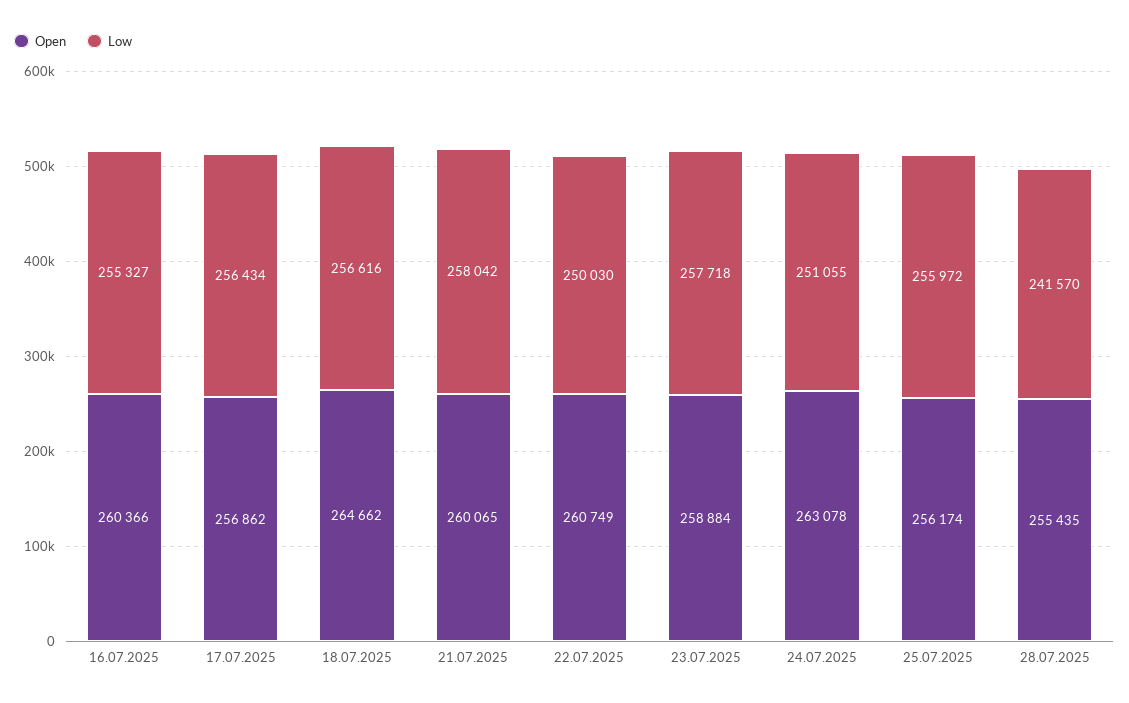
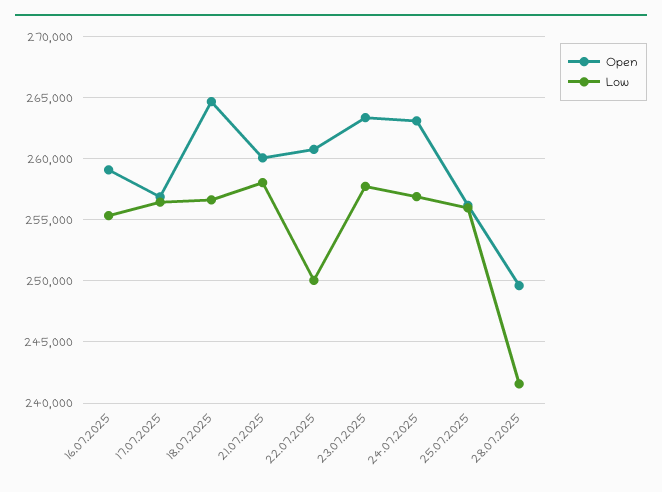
Open, 16.07.2025: 260366 -> 259000
Open, 23.07.2025: 258884 -> 263500
Low, 24.07.2025: 251055 -> 257000
Open, 28.07.2025: 255435 -> 249500

